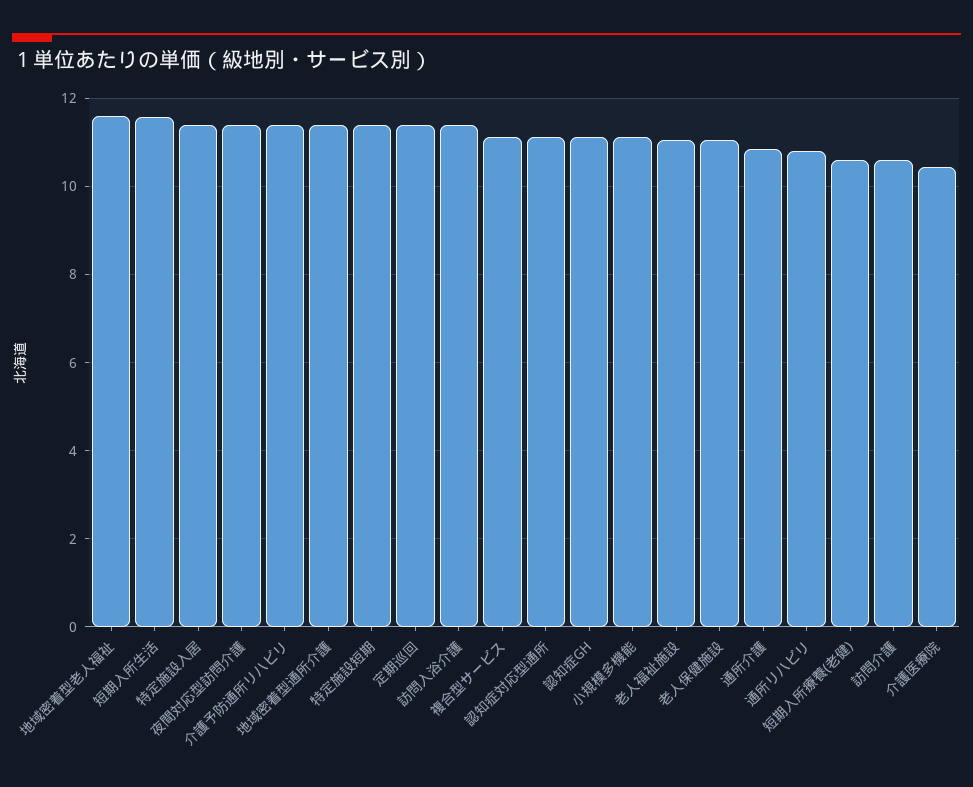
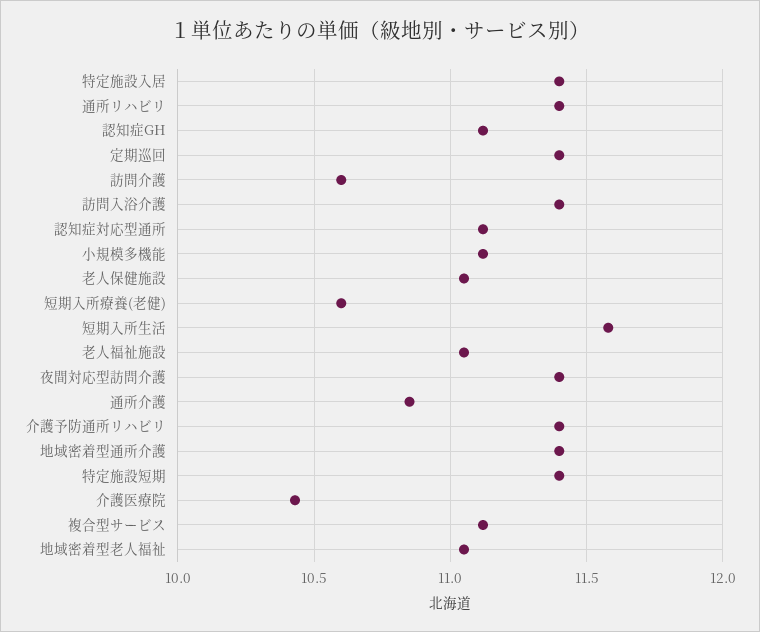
地域密着型老人福祉: 11.6 -> 11.05
通所リハビリ: 10.8 -> 11.4

